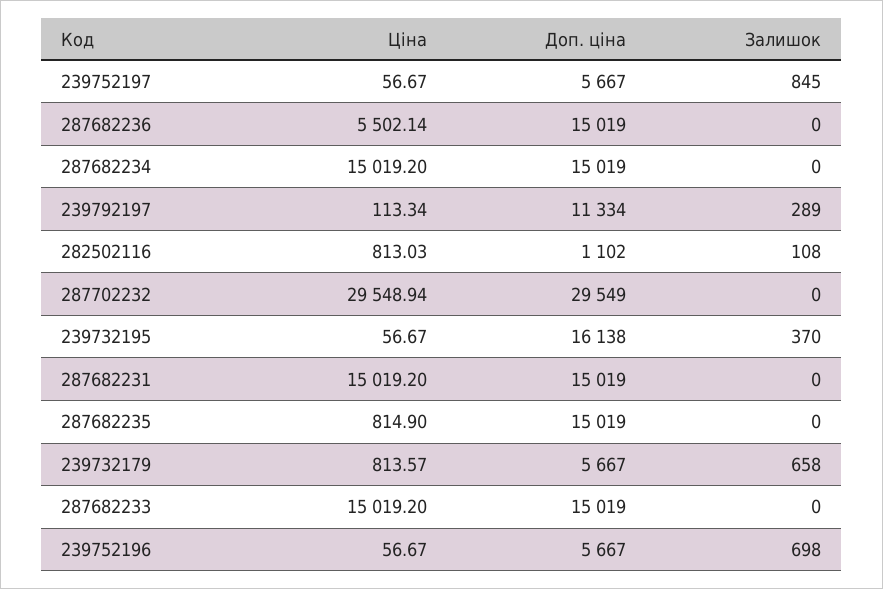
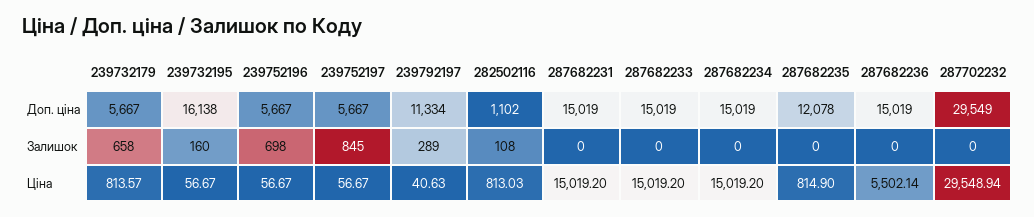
Ціна, 239792197: 113.34 -> 40.63
Залишок, 239732195: 370 -> 160
Доп. ціна, 287682235: 15019 -> 12078

